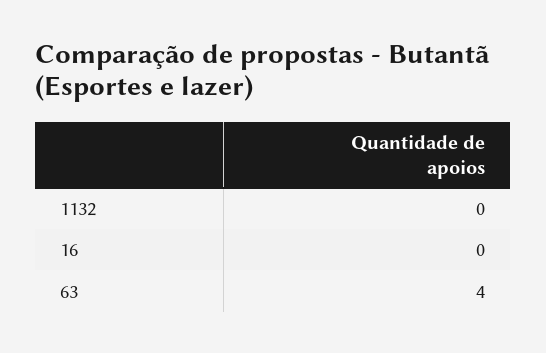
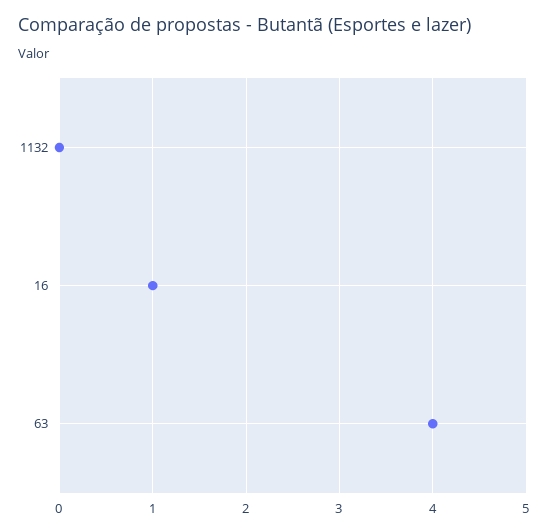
16: 0 -> 1

